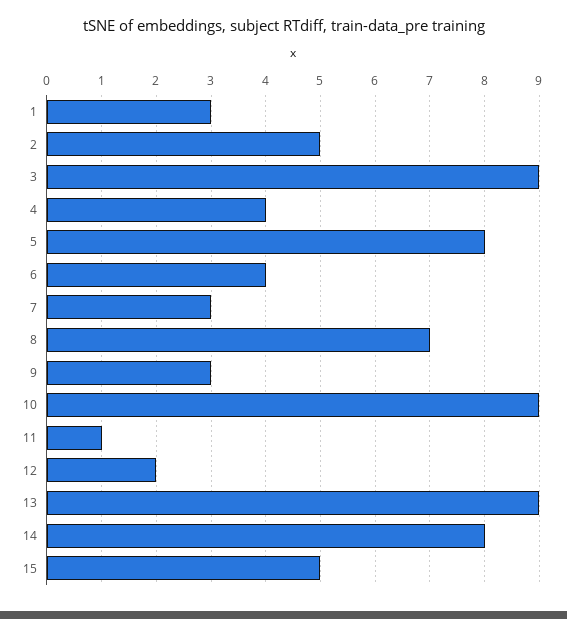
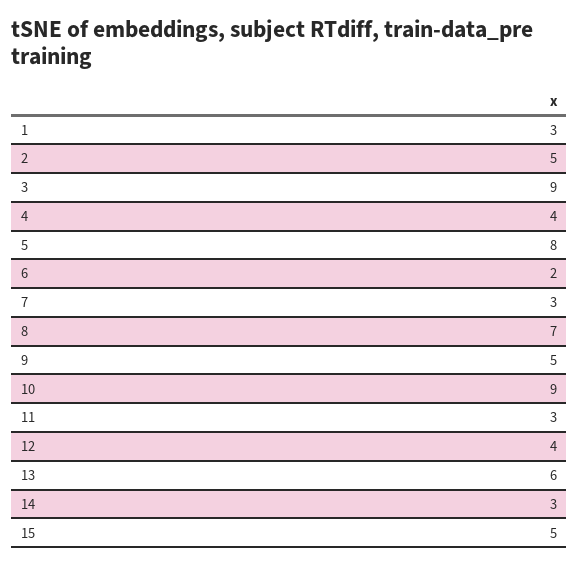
6: 4 -> 2
9: 3 -> 5
11: 1 -> 3
12: 2 -> 4
13: 9 -> 6
14: 8 -> 3

